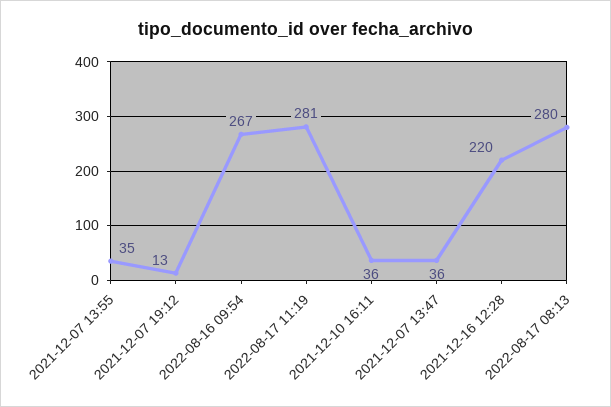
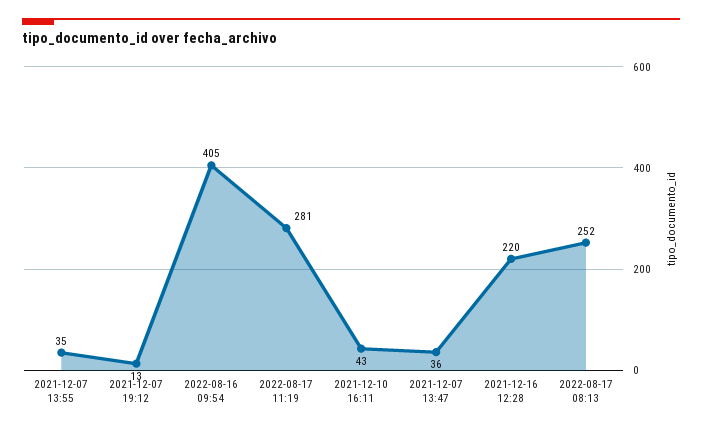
2022-08-16 09:54: 267 -> 405
2021-12-10 16:11: 36 -> 43
2022-08-17 08:13: 280 -> 252

